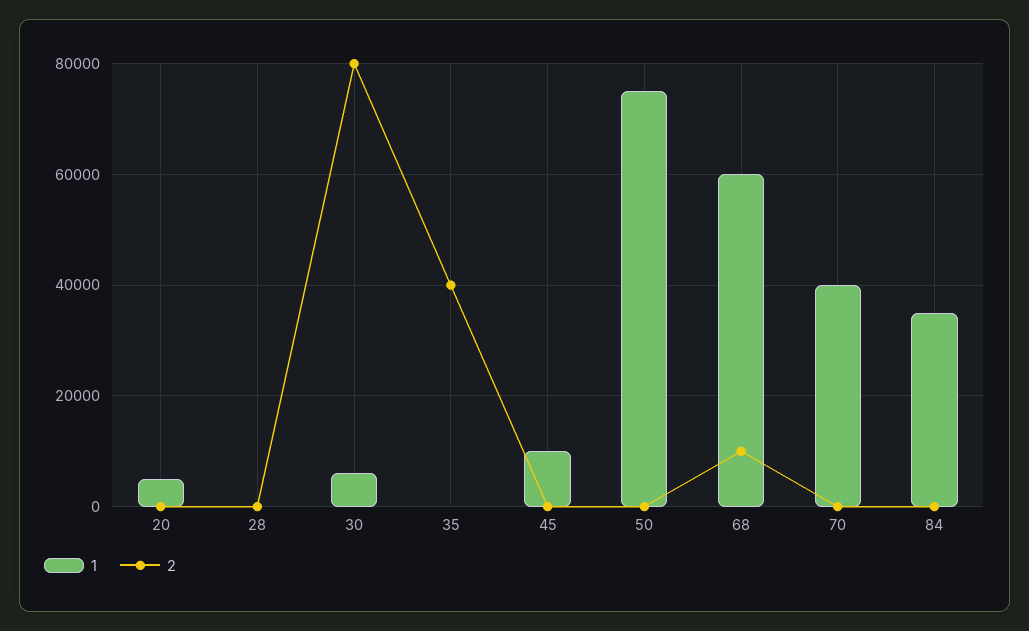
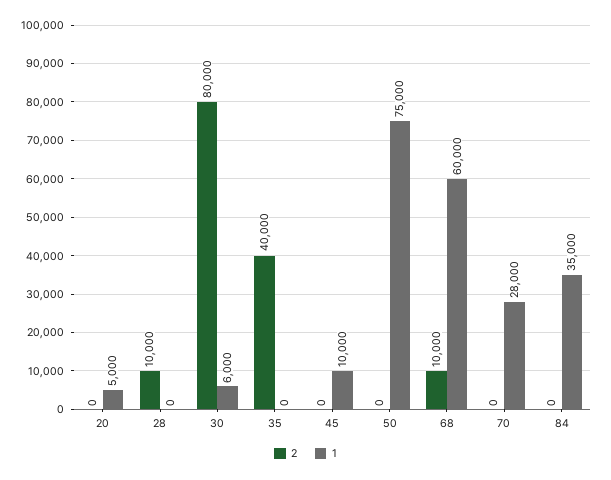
2, 28: 0 -> 10000
1, 70: 40000 -> 28000

